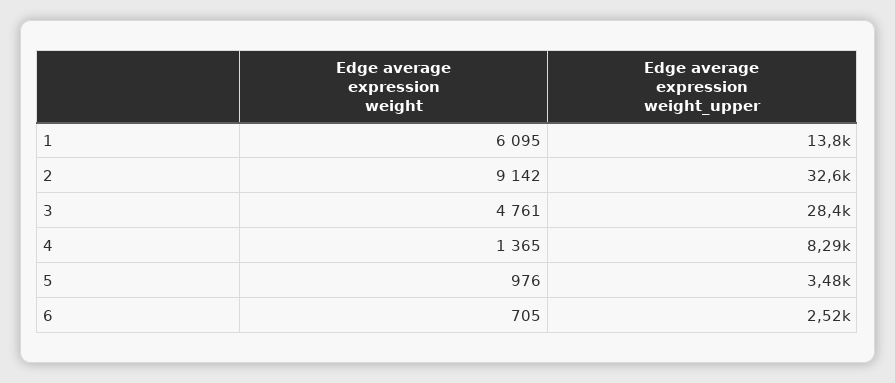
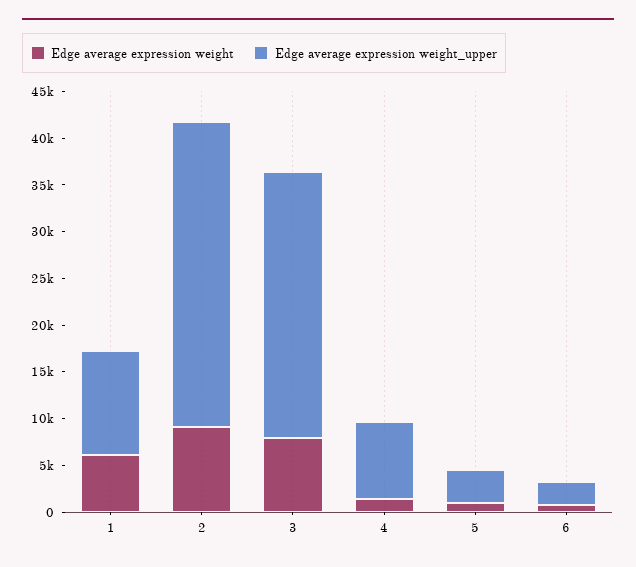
Edge average expression weight_upper, 1: 13800 -> 11000
Edge average expression weight, 3: 4761 -> 8000

